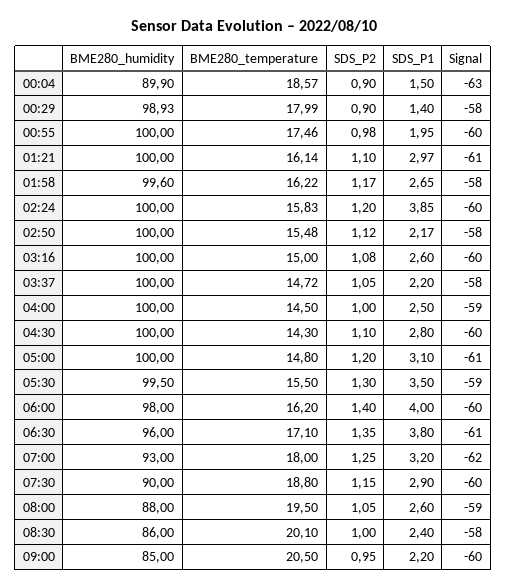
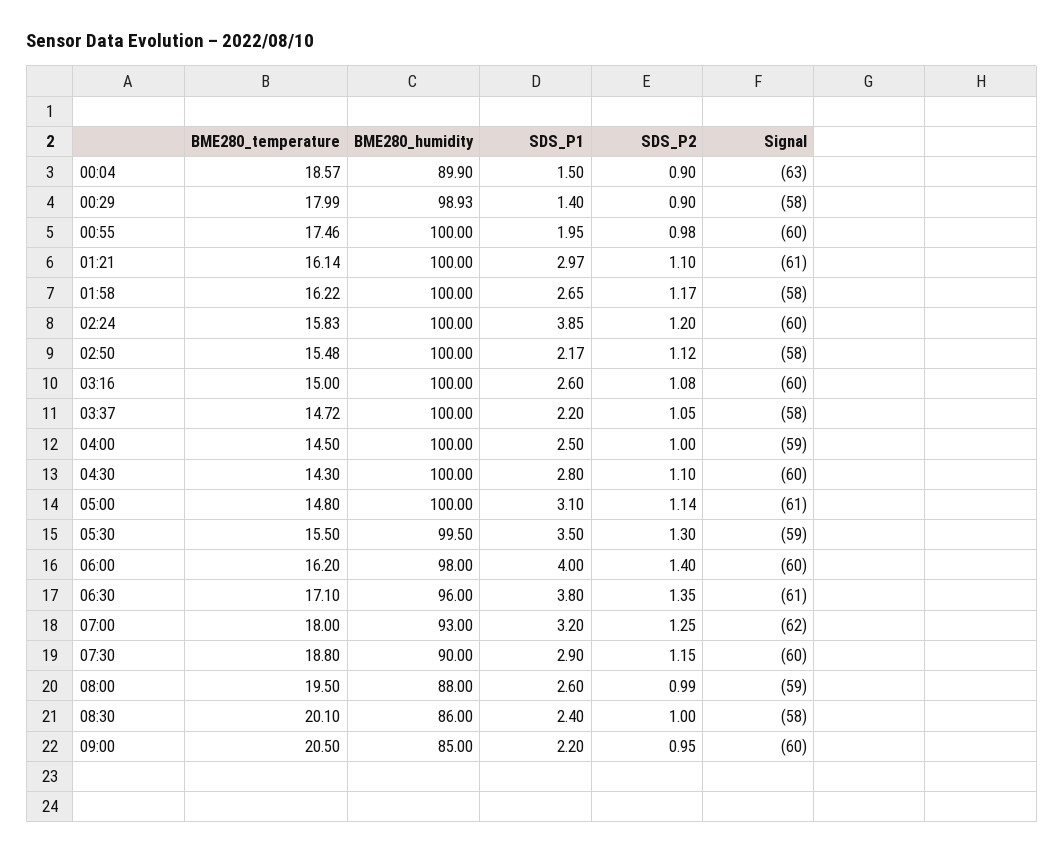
BME280_humidity, 01:58: 99.6 -> 100
SDS_P2, 05:00: 1.2 -> 1.14
SDS_P2, 08:00: 1.05 -> 0.99

